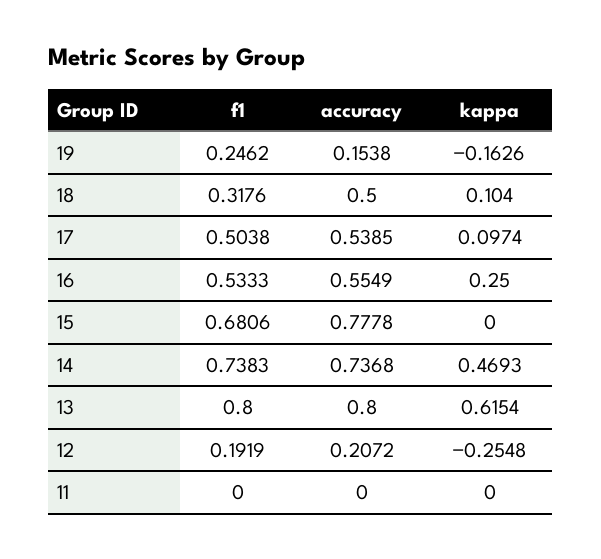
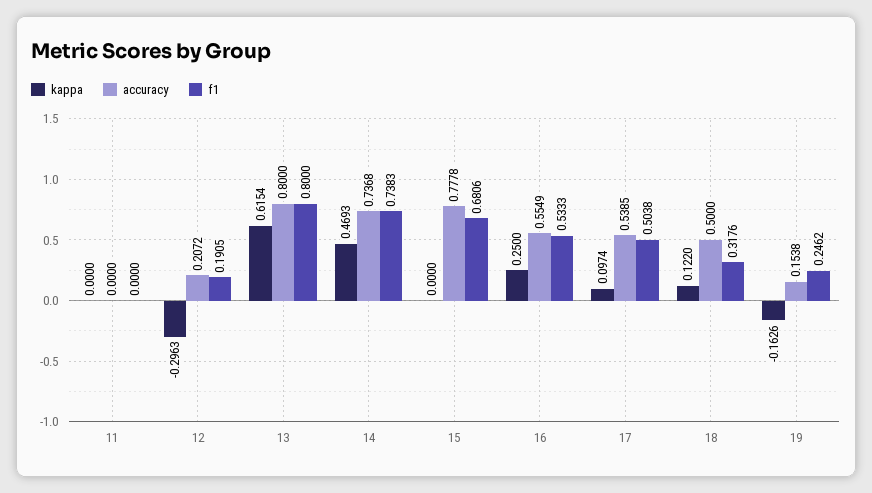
kappa, 18: 0.104 -> 0.122
f1, 12: 0.1919 -> 0.1905
kappa, 12: -0.2548 -> -0.2963

